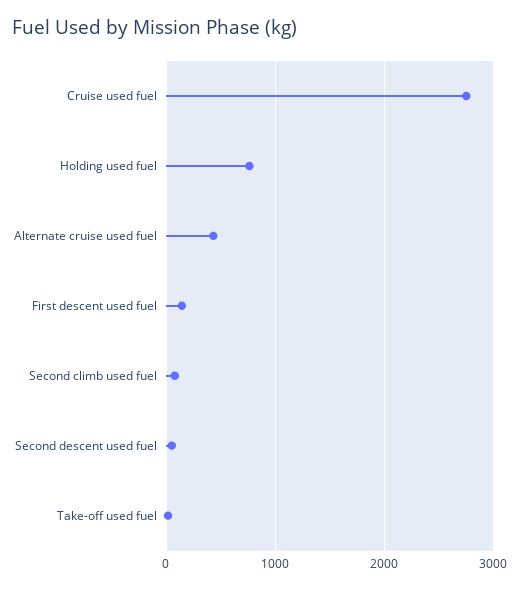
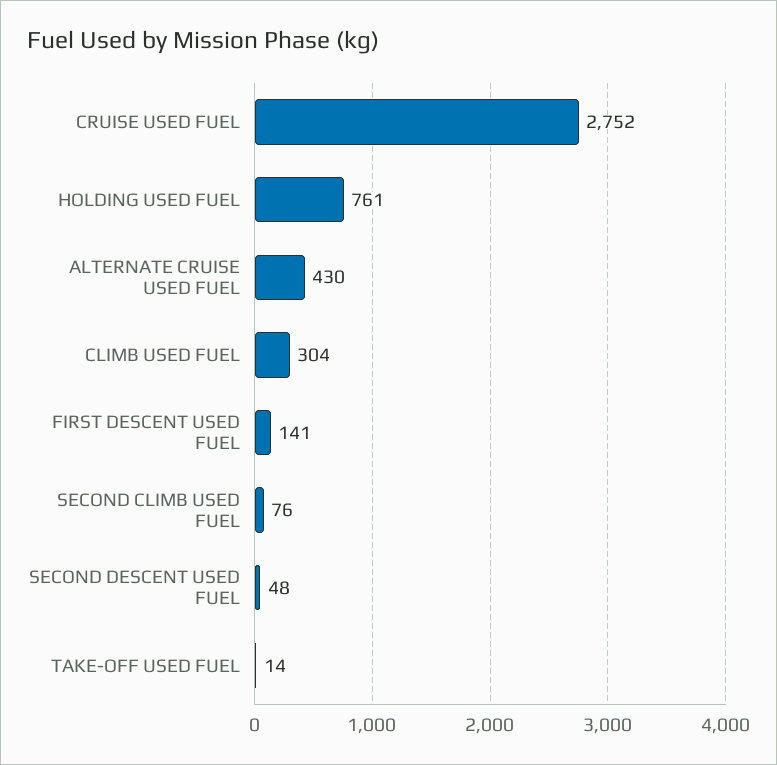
CLIMB USED FUEL: none -> 304

